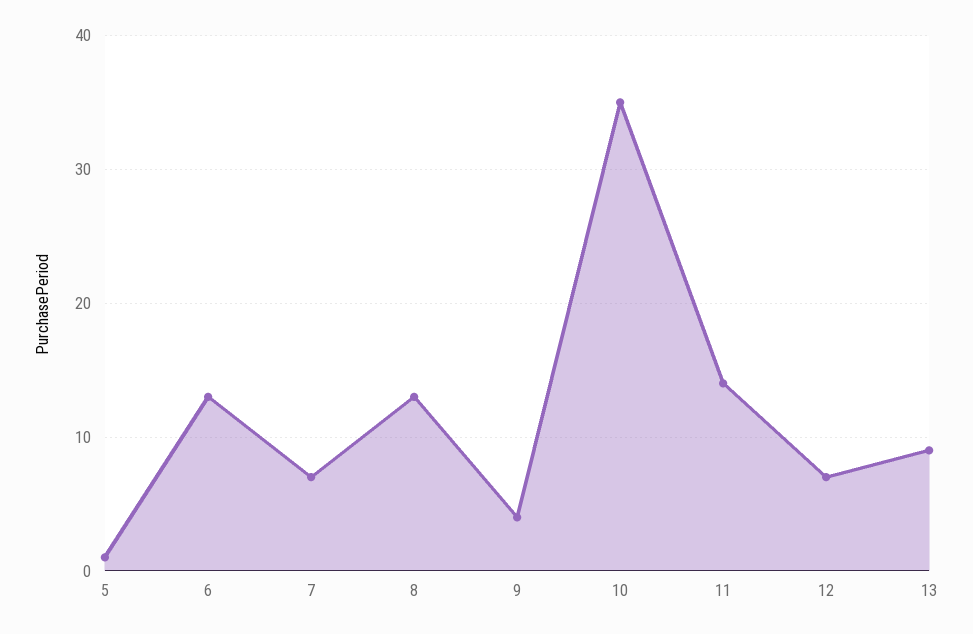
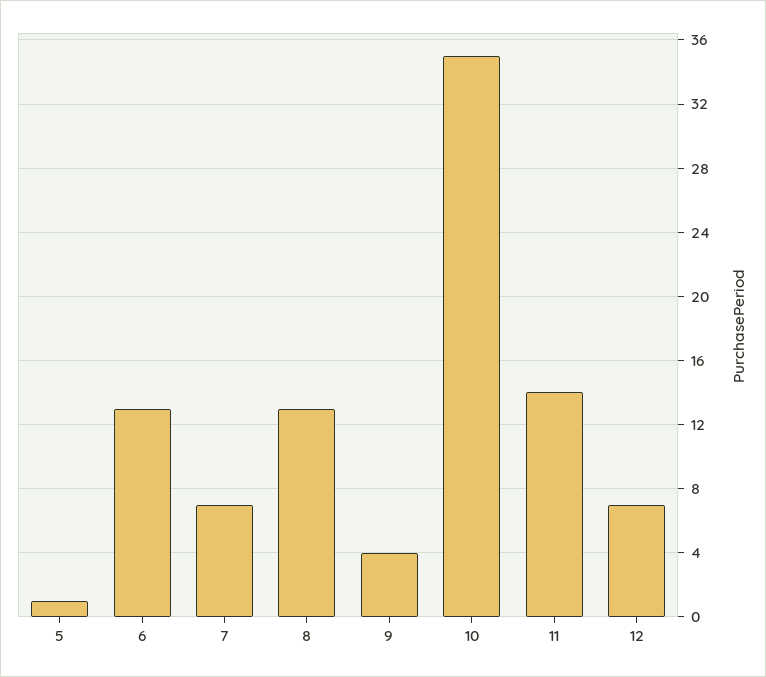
13: 9 -> none

